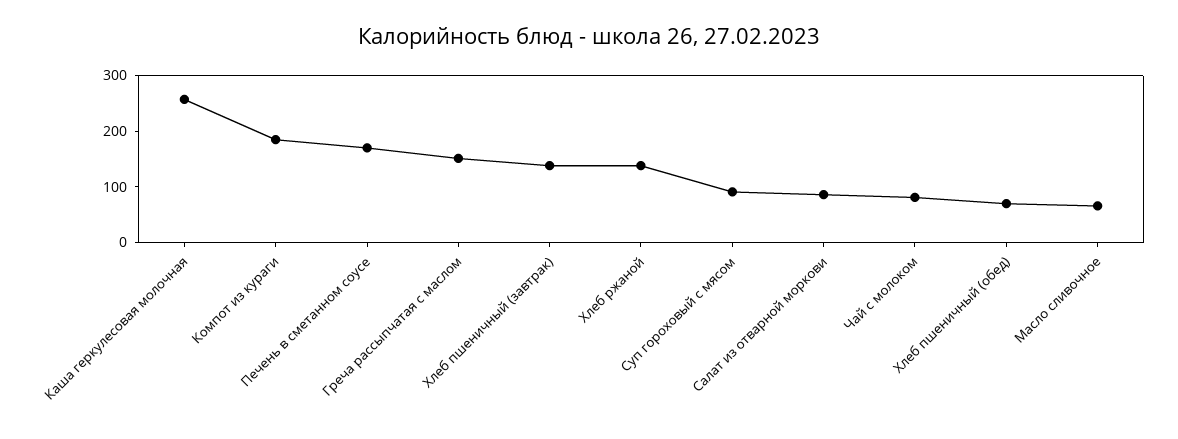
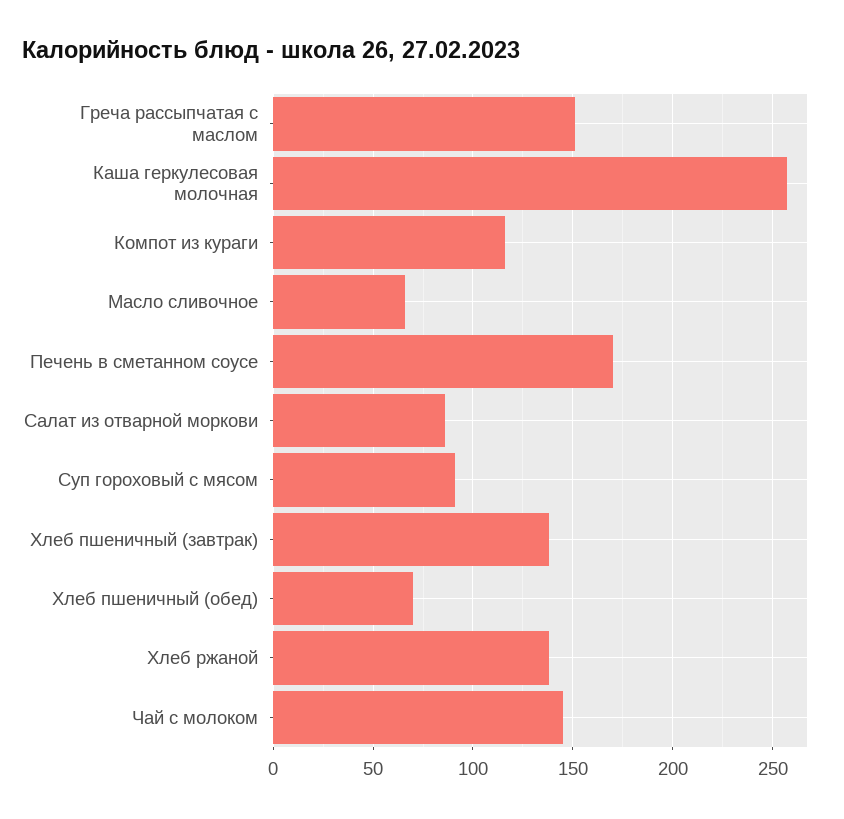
Компот из кураги: 180 -> 115
Чай с молоком: 80 -> 145

